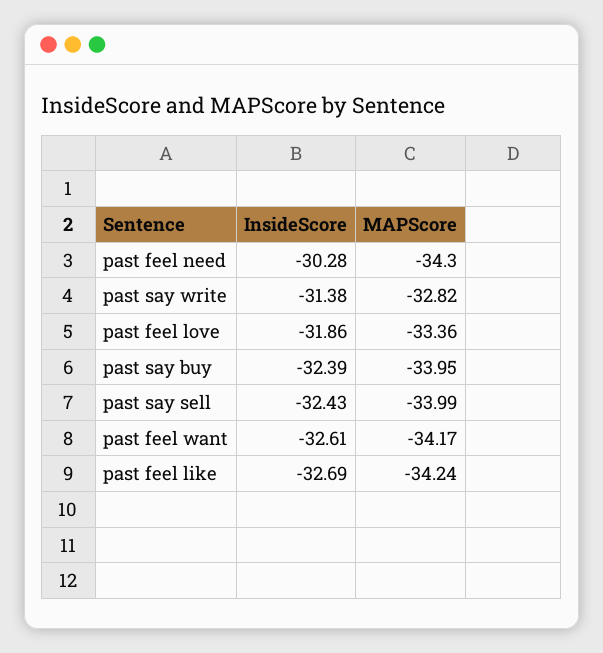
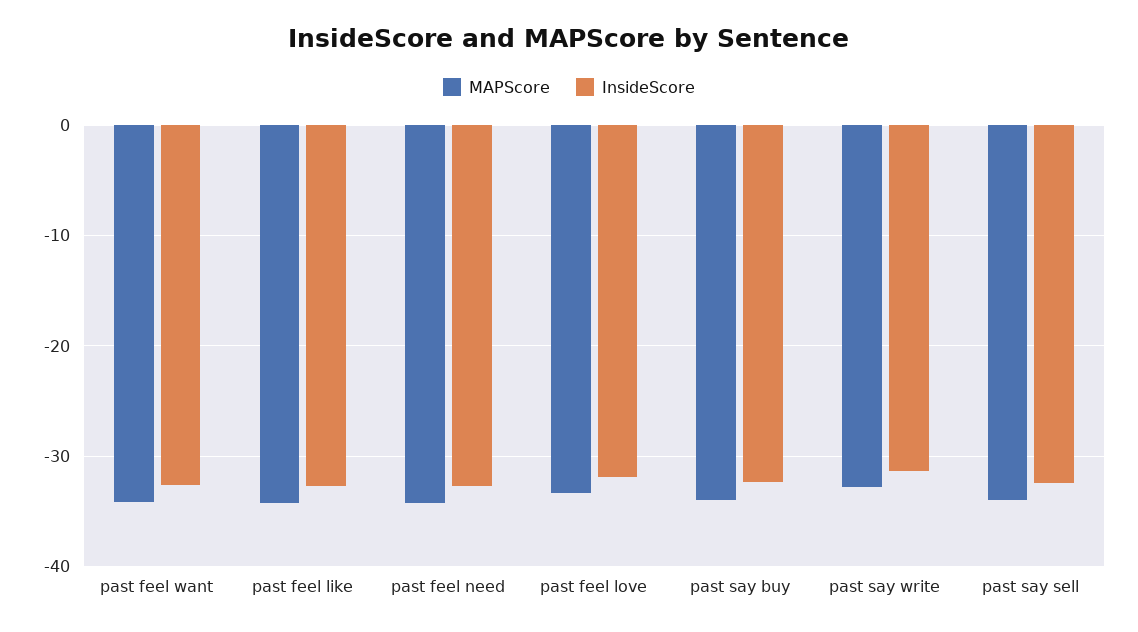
InsideScore, past feel need: -30.28 -> -33

